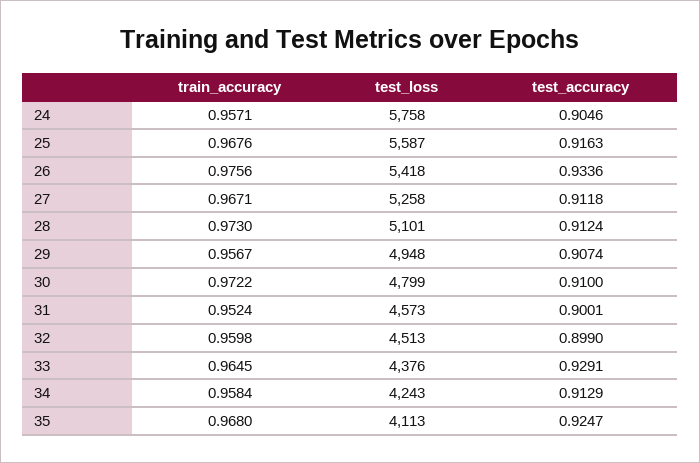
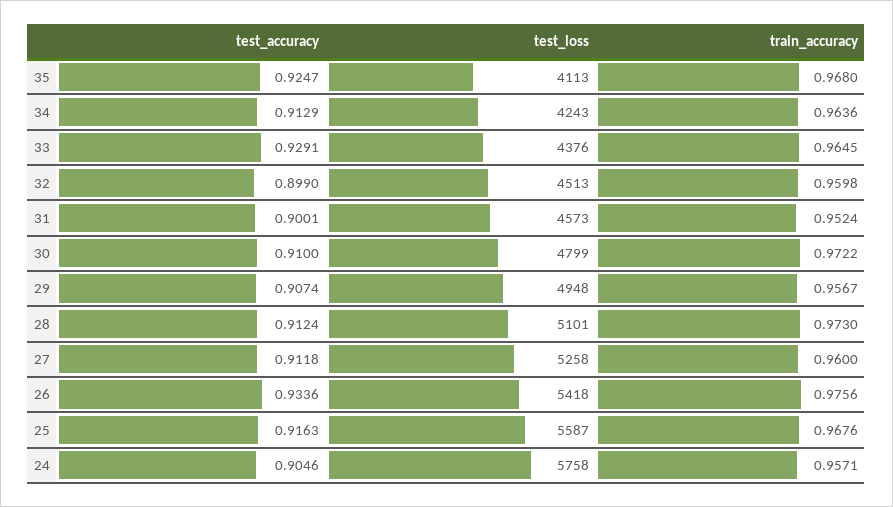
train_accuracy, 27: 0.9671 -> 0.96
train_accuracy, 34: 0.9584 -> 0.9636

